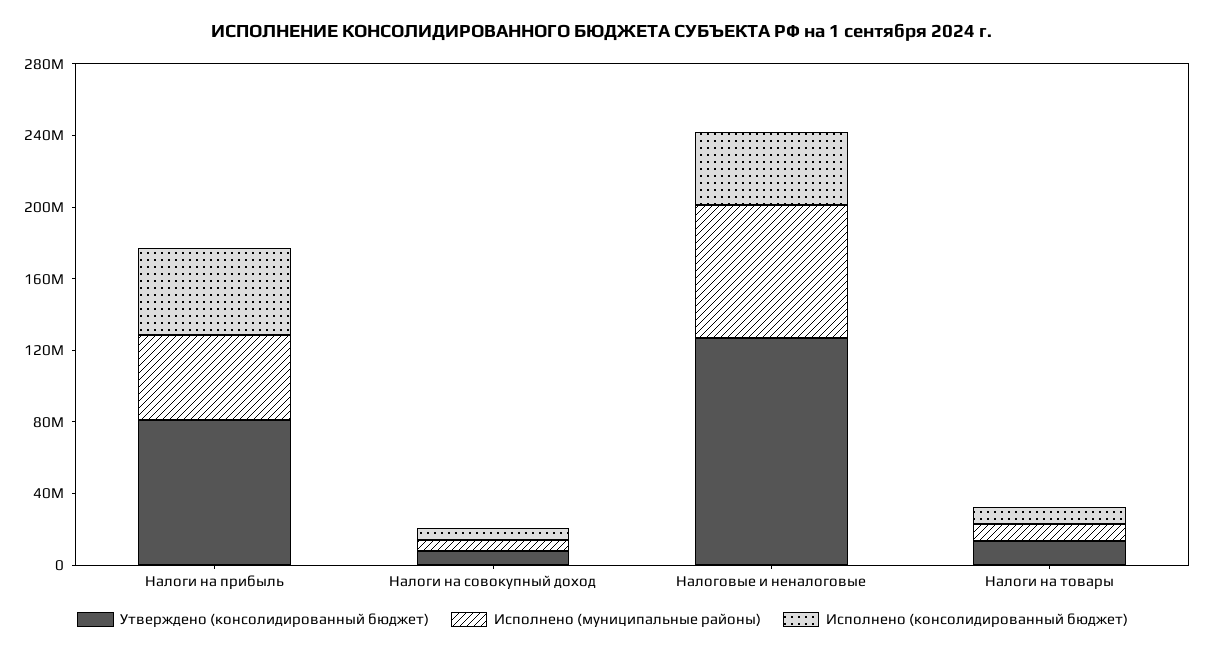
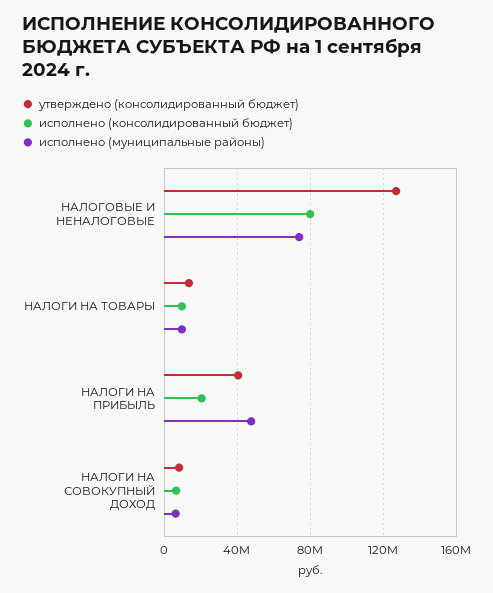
Утверждено (консолидированный бюджет), Налоги на прибыль: 80000000 -> 40000000
Исполнено (консолидированный бюджет), Налоги на прибыль: 50000000 -> 20000000
Исполнено (консолидированный бюджет), Налоговые и неналоговые: 40000000 -> 80000000

